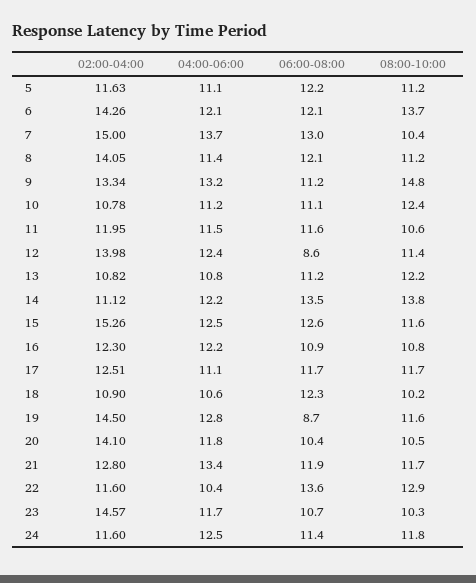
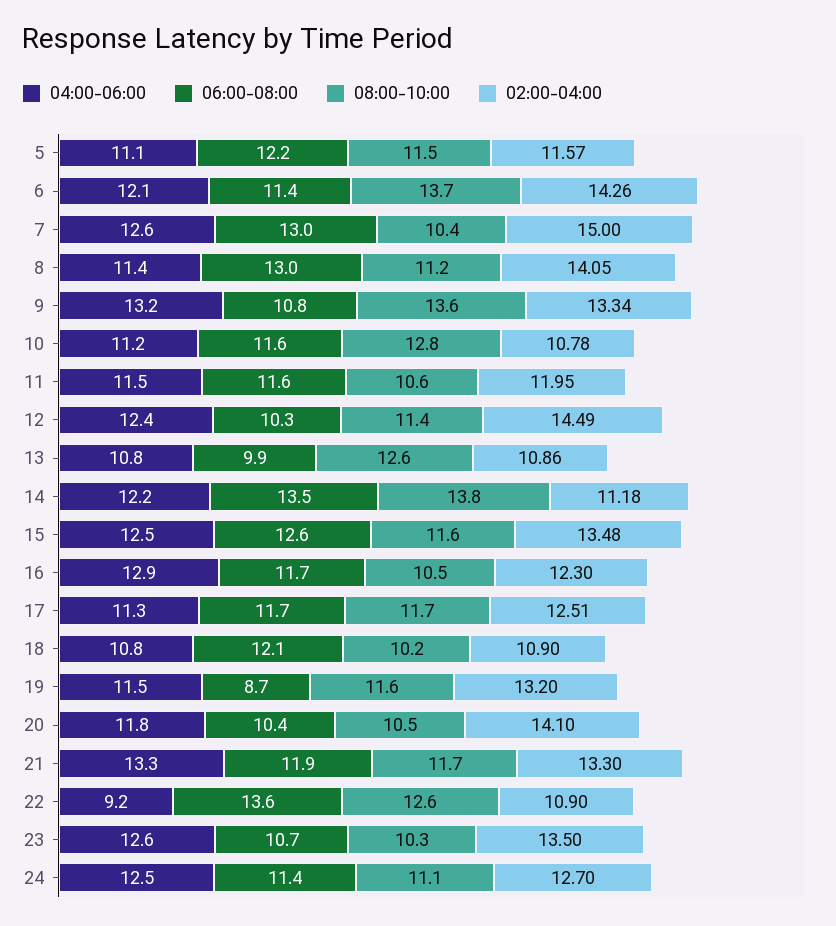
02:00-04:00, 5: 11.63 -> 11.57
08:00-10:00, 5: 11.2 -> 11.5
06:00-08:00, 6: 12.1 -> 11.4
04:00-06:00, 7: 13.7 -> 12.6
06:00-08:00, 8: 12.1 -> 13
06:00-08:00, 9: 11.2 -> 10.8
08:00-10:00, 9: 14.8 -> 13.6
06:00-08:00, 10: 11.1 -> 11.6
08:00-10:00, 10: 12.4 -> 12.8
02:00-04:00, 12: 13.98 -> 14.49
06:00-08:00, 12: 8.6 -> 10.3
02:00-04:00, 13: 10.82 -> 10.86
06:00-08:00, 13: 11.2 -> 9.9
08:00-10:00, 13: 12.2 -> 12.6
02:00-04:00, 14: 11.12 -> 11.18
02:00-04:00, 15: 15.26 -> 13.48
04:00-06:00, 16: 12.2 -> 12.9
06:00-08:00, 16: 10.9 -> 11.7
08:00-10:00, 16: 10.8 -> 10.5
04:00-06:00, 17: 11.1 -> 11.3
04:00-06:00, 18: 10.6 -> 10.8
06:00-08:00, 18: 12.3 -> 12.1
02:00-04:00, 19: 14.5 -> 13.2
04:00-06:00, 19: 12.8 -> 11.5
02:00-04:00, 21: 12.8 -> 13.3
04:00-06:00, 21: 13.4 -> 13.3
02:00-04:00, 22: 11.6 -> 10.9
04:00-06:00, 22: 10.4 -> 9.2
08:00-10:00, 22: 12.9 -> 12.6
02:00-04:00, 23: 14.57 -> 13.5
04:00-06:00, 23: 11.7 -> 12.6
02:00-04:00, 24: 11.6 -> 12.7
08:00-10:00, 24: 11.8 -> 11.1

